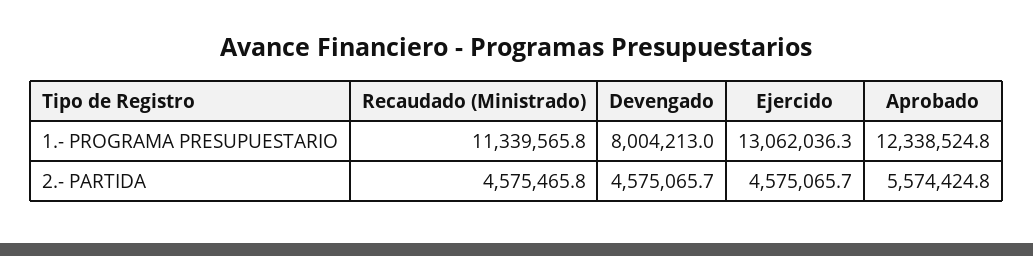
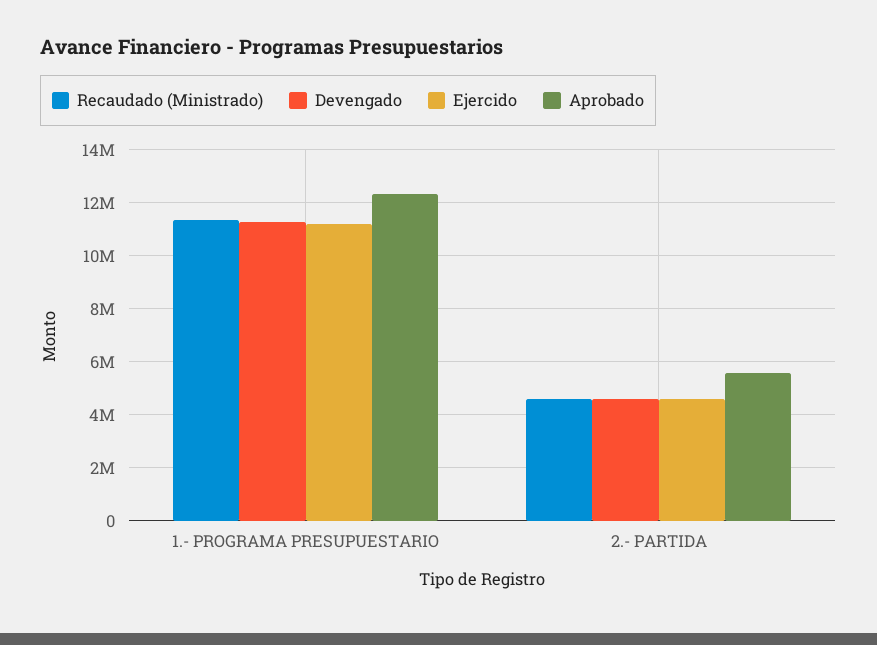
Devengado, 1.- PROGRAMA PRESUPUESTARIO: 8004213 -> 11250000
Ejercido, 1.- PROGRAMA PRESUPUESTARIO: 13062036.3 -> 11250000

